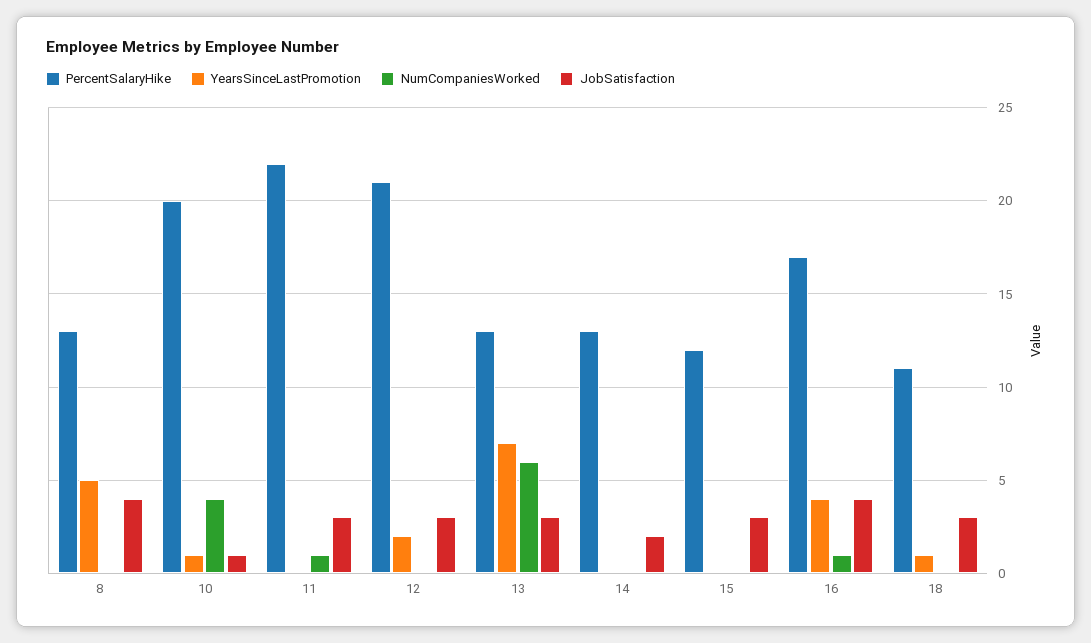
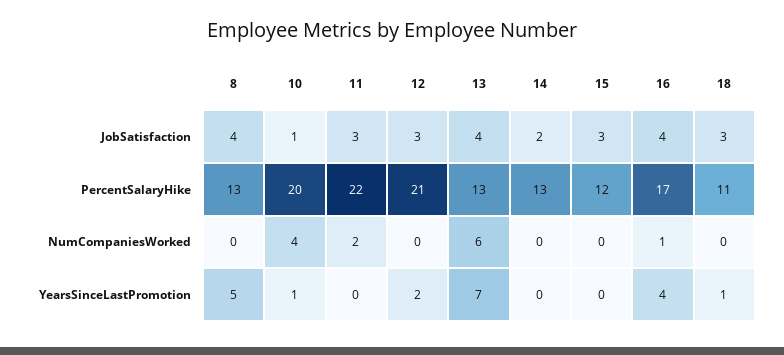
NumCompaniesWorked, 11: 1 -> 2
JobSatisfaction, 13: 3 -> 4

